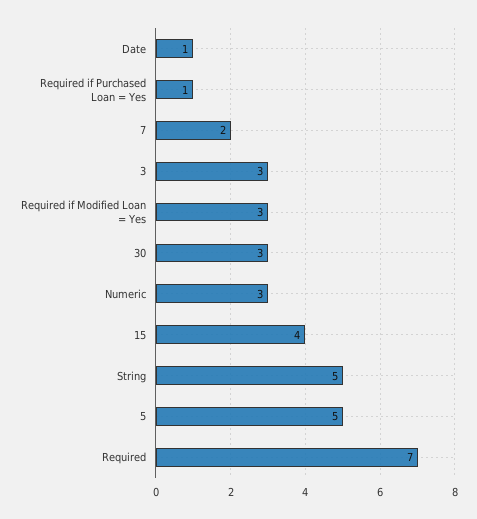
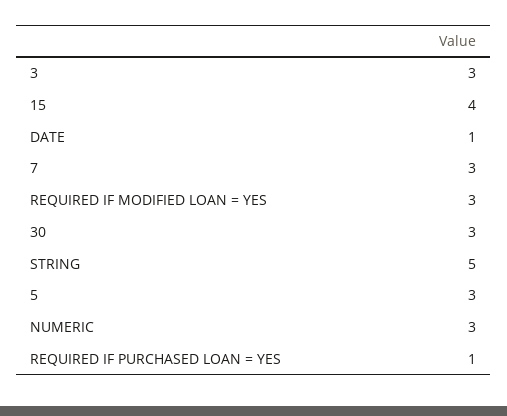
7: 2 -> 3
5: 5 -> 3
Required: 7 -> none

